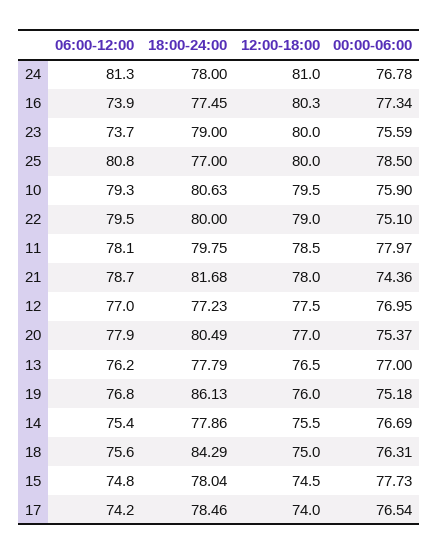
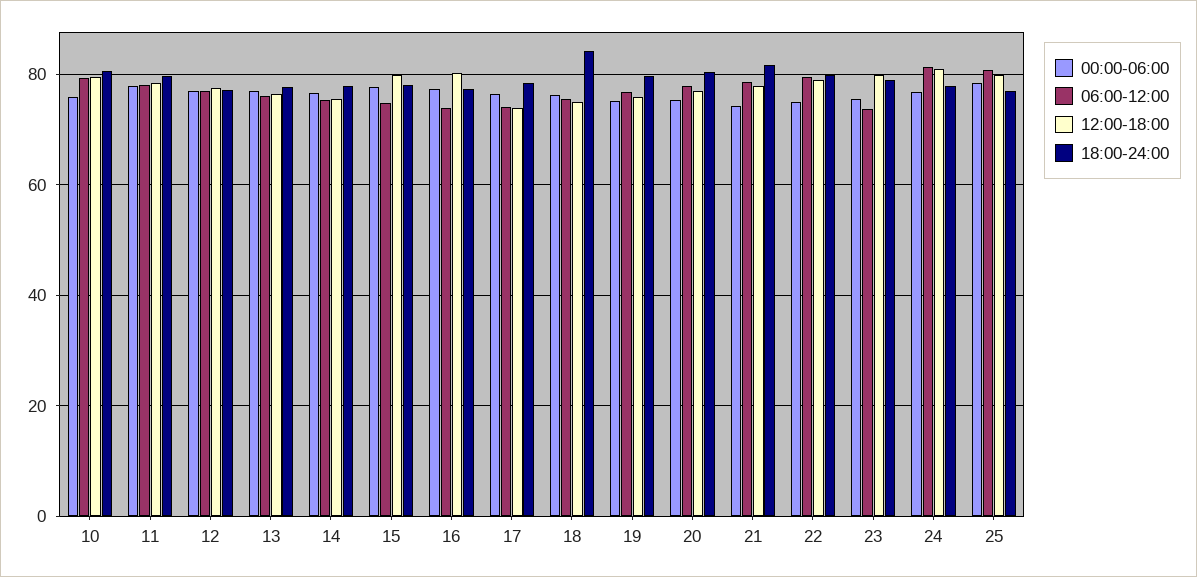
18:00-24:00, 19: 86.13 -> 80
12:00-18:00, 15: 74.5 -> 80

